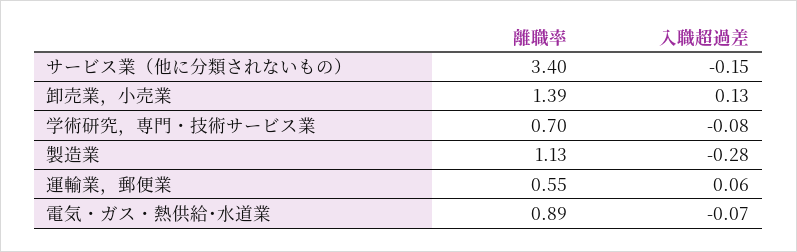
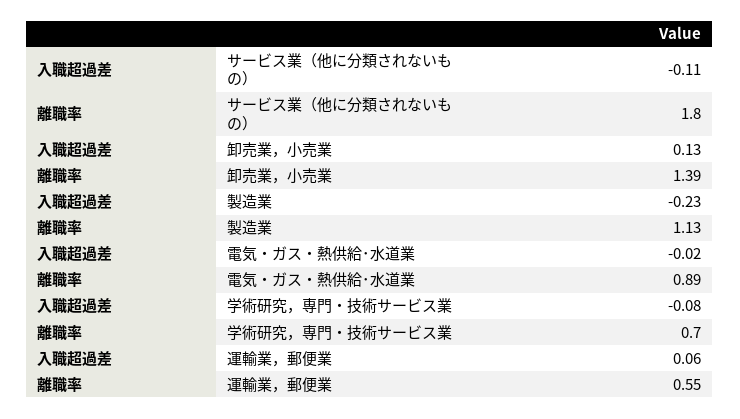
離職率, サービス業（他に分類されないもの）: 3.4 -> 1.8
入職超過差, サービス業（他に分類されないもの）: -0.15 -> -0.11
入職超過差, 製造業: -0.28 -> -0.23
入職超過差, 電気・ガス・熱供給･水道業: -0.07 -> -0.02

